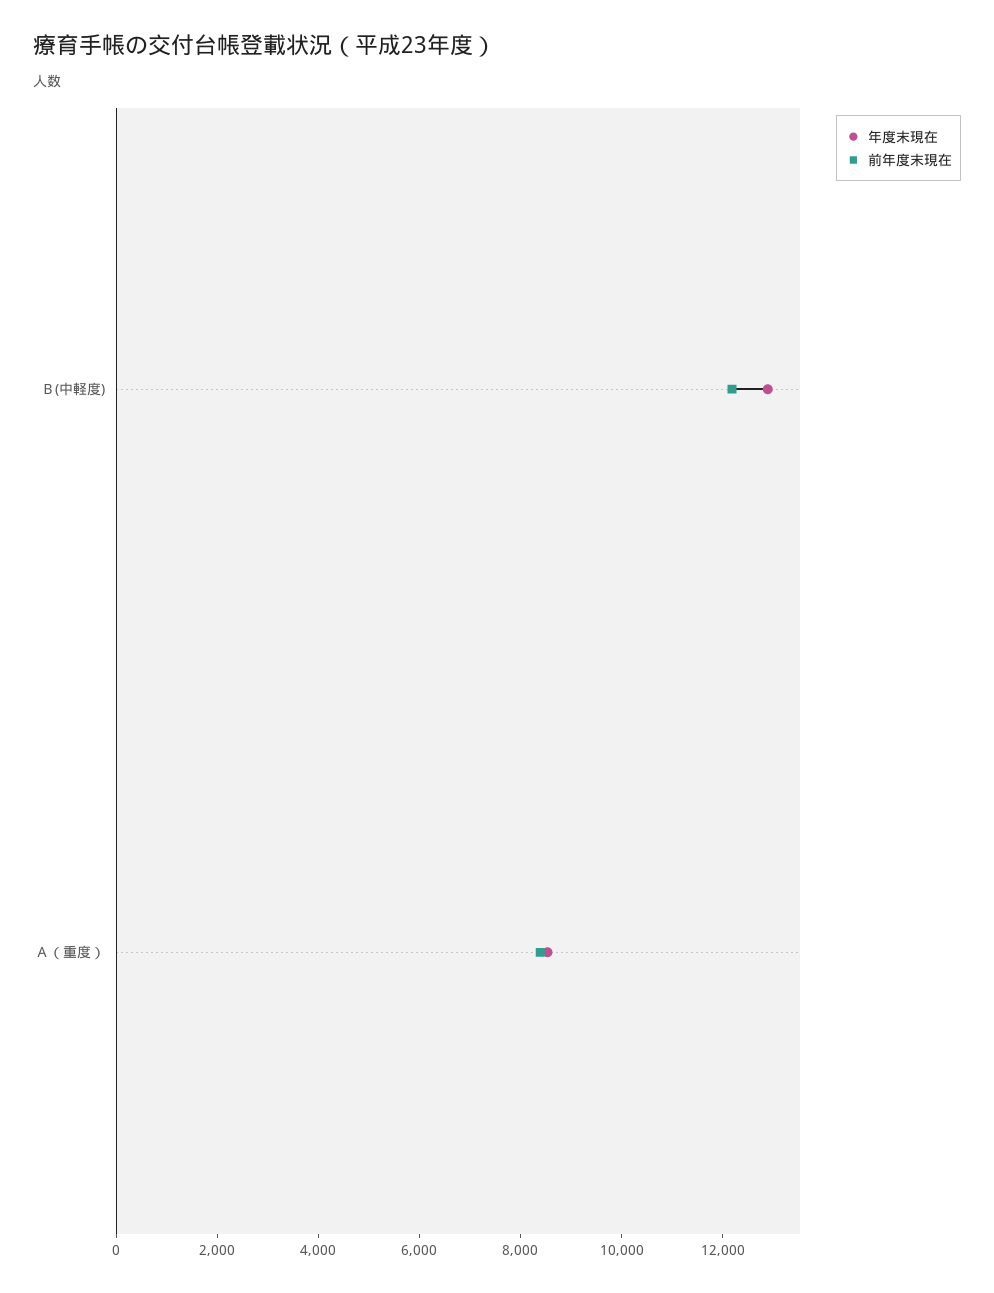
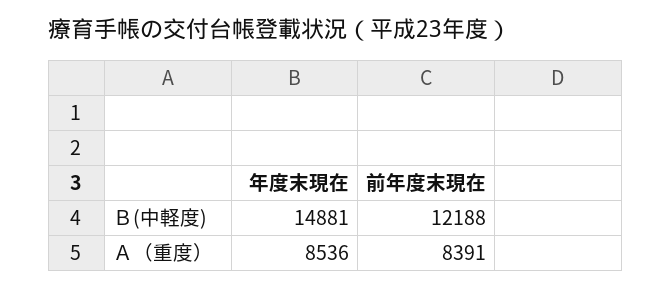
年度末現在, Ｂ(中軽度): 13000 -> 14881

